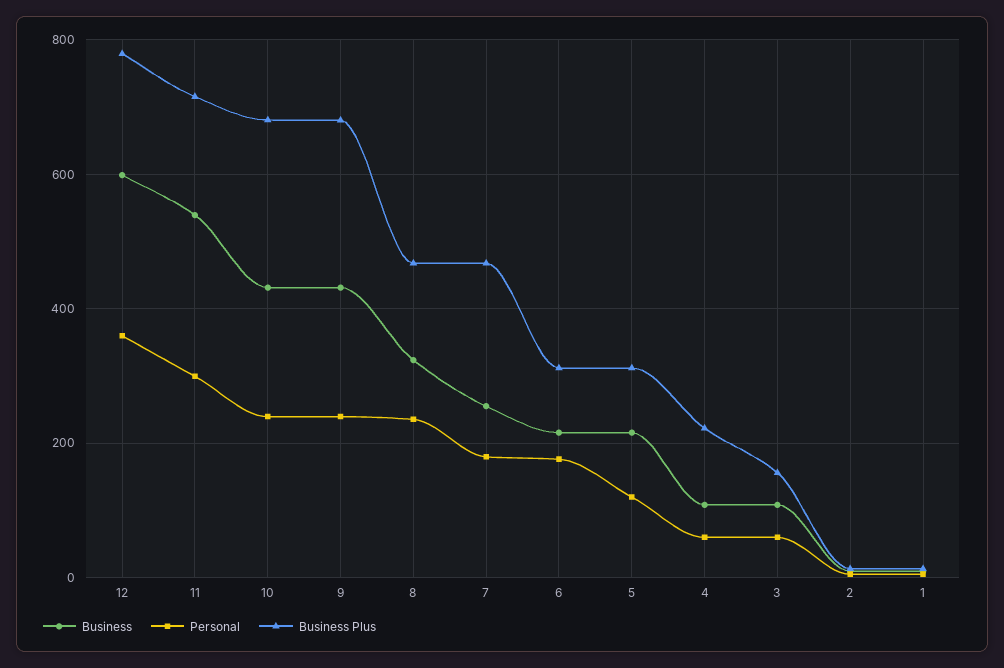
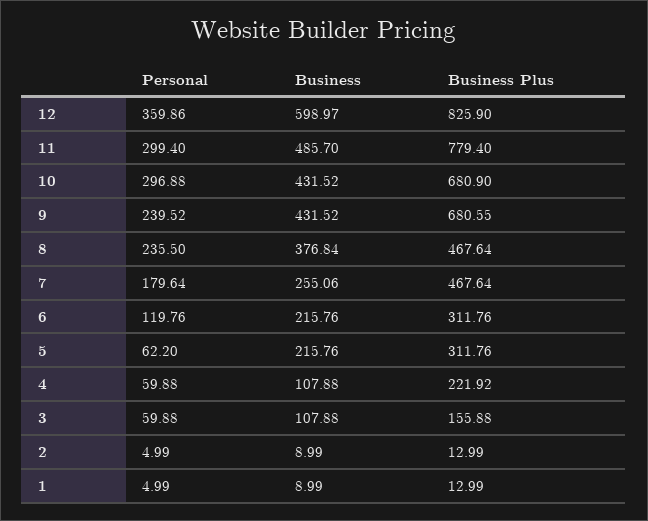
Business Plus, 12: 780 -> 825.9
Business, 11: 540 -> 485.7
Business Plus, 11: 720 -> 779.4
Personal, 10: 240 -> 296.88
Business, 8: 320 -> 376.84
Personal, 6: 180 -> 119.76
Personal, 5: 120 -> 62.2

